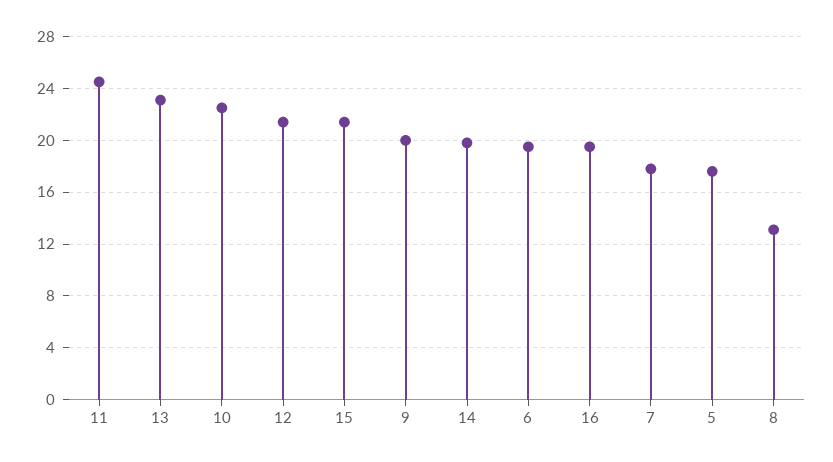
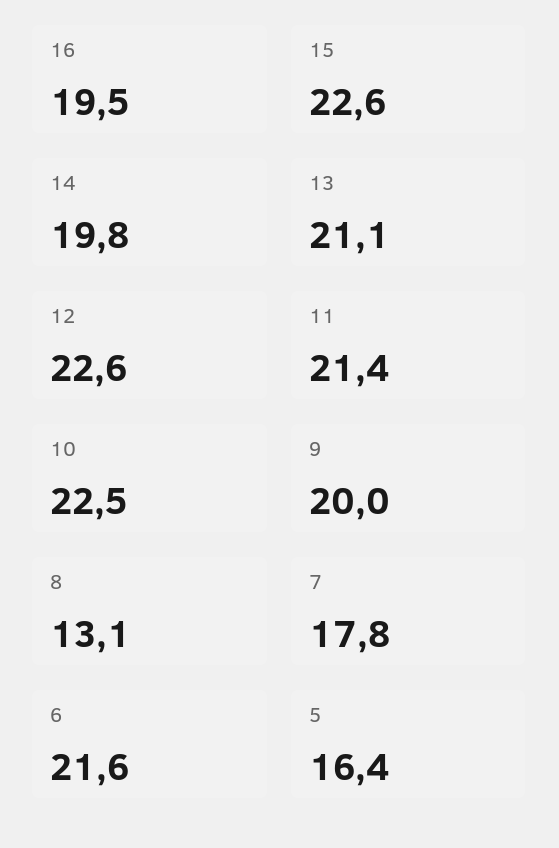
11: 24.5 -> 21.4
13: 23 -> 21.1
12: 21.5 -> 22.6
15: 21.5 -> 22.6
6: 19.5 -> 21.6
5: 17.5 -> 16.4

